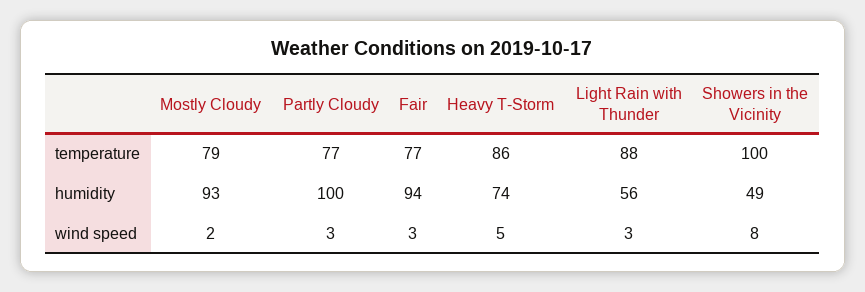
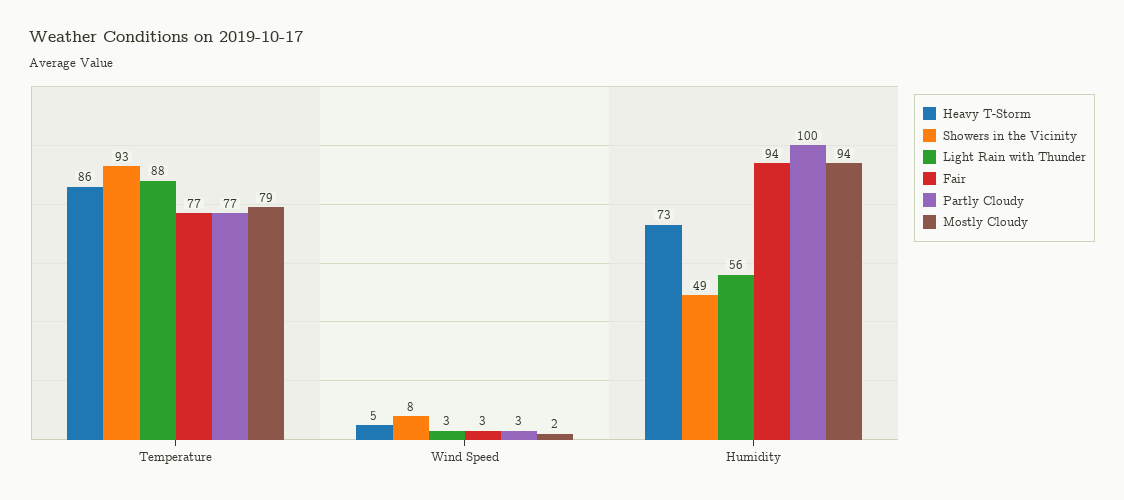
Showers in the Vicinity, temperature: 100 -> 93
Mostly Cloudy, humidity: 93 -> 94
Heavy T-Storm, humidity: 74 -> 73

